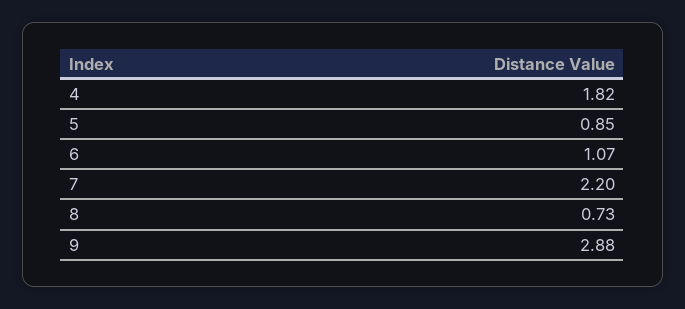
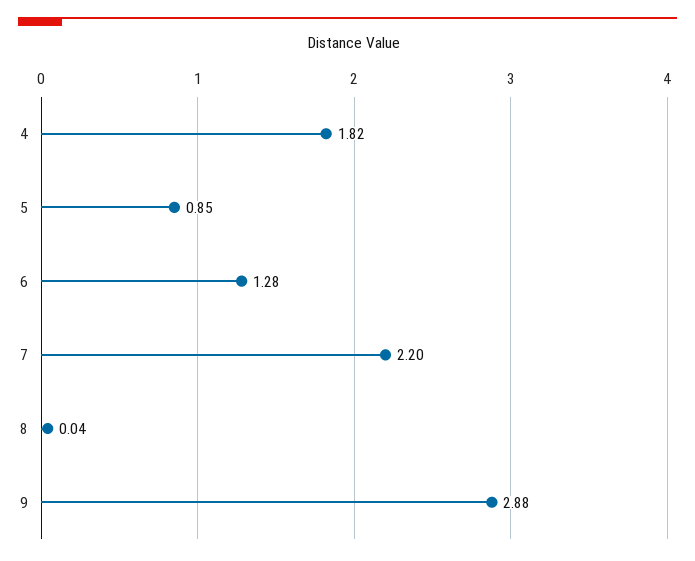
6: 1.07 -> 1.28
8: 0.73 -> 0.04

